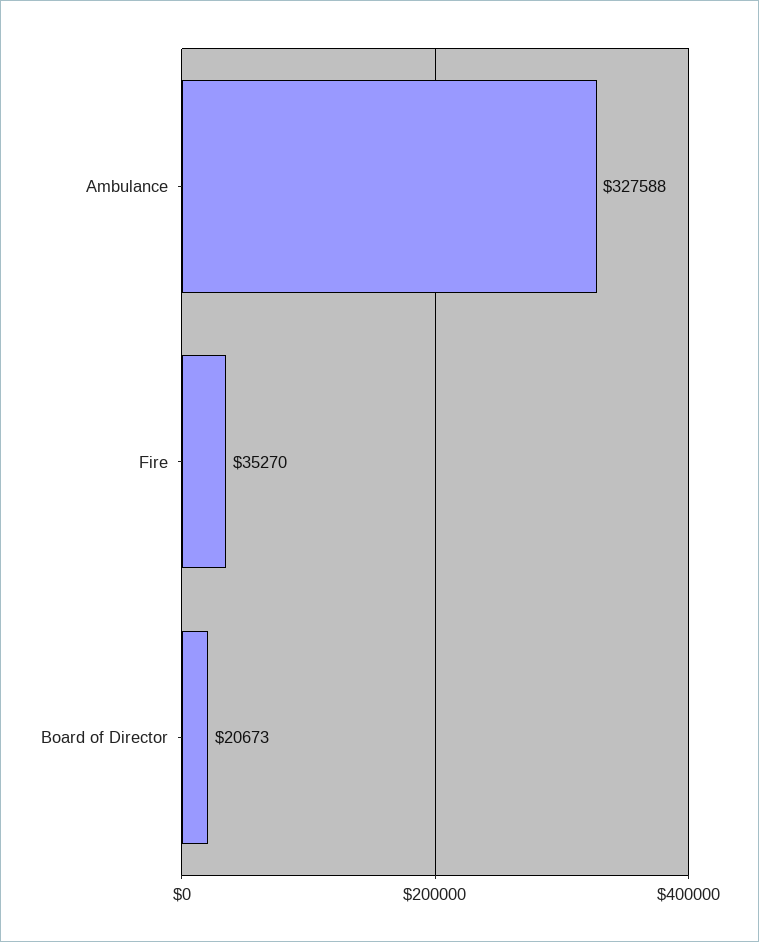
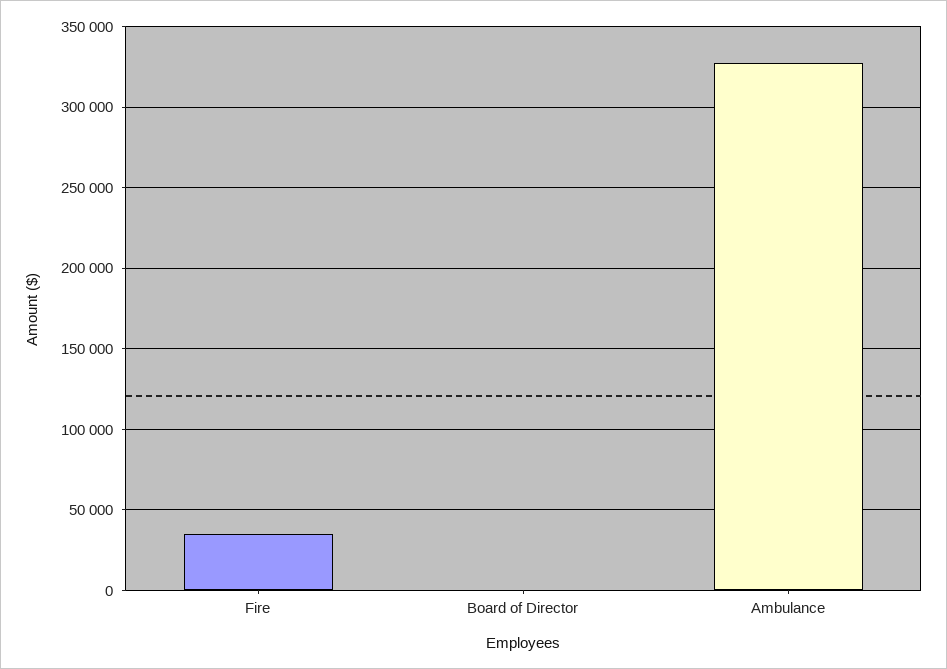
Board of Director: 20673 -> 0

